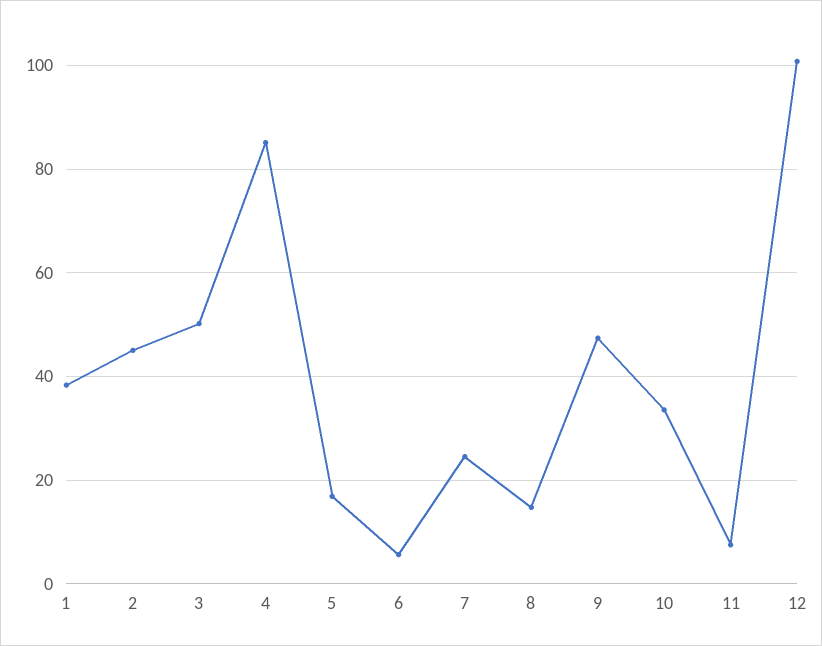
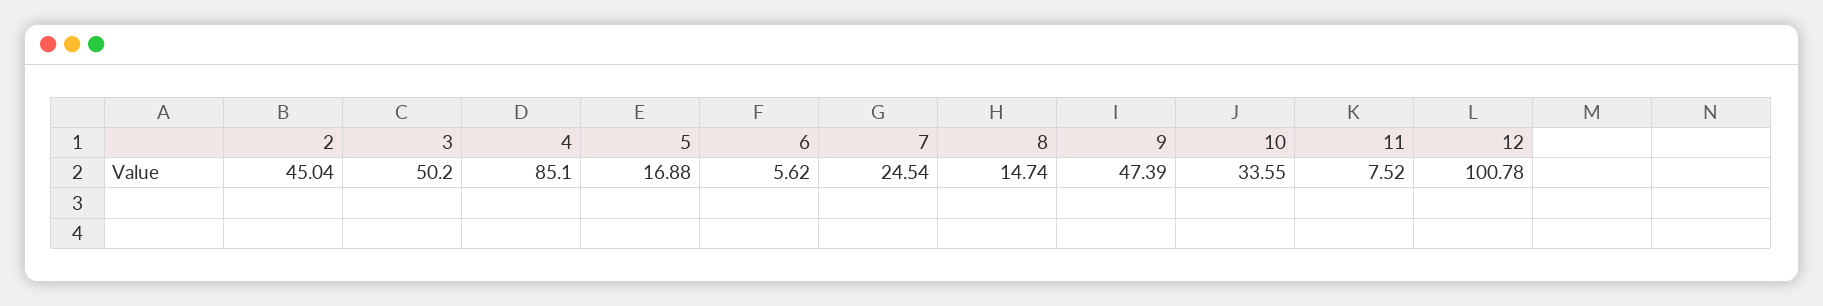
1: 38 -> none

